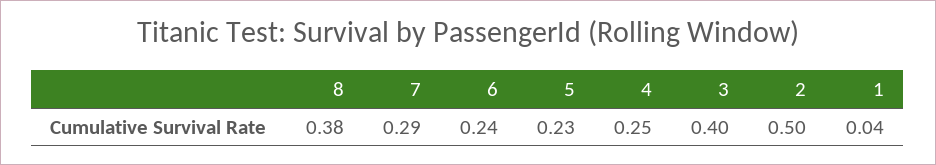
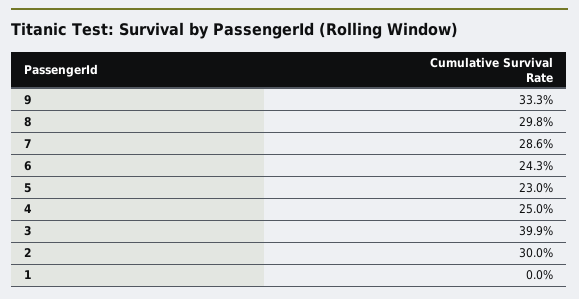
8: 0.38 -> 0.298
2: 0.5 -> 0.3
1: 0.04 -> 0
9: none -> 0.333

